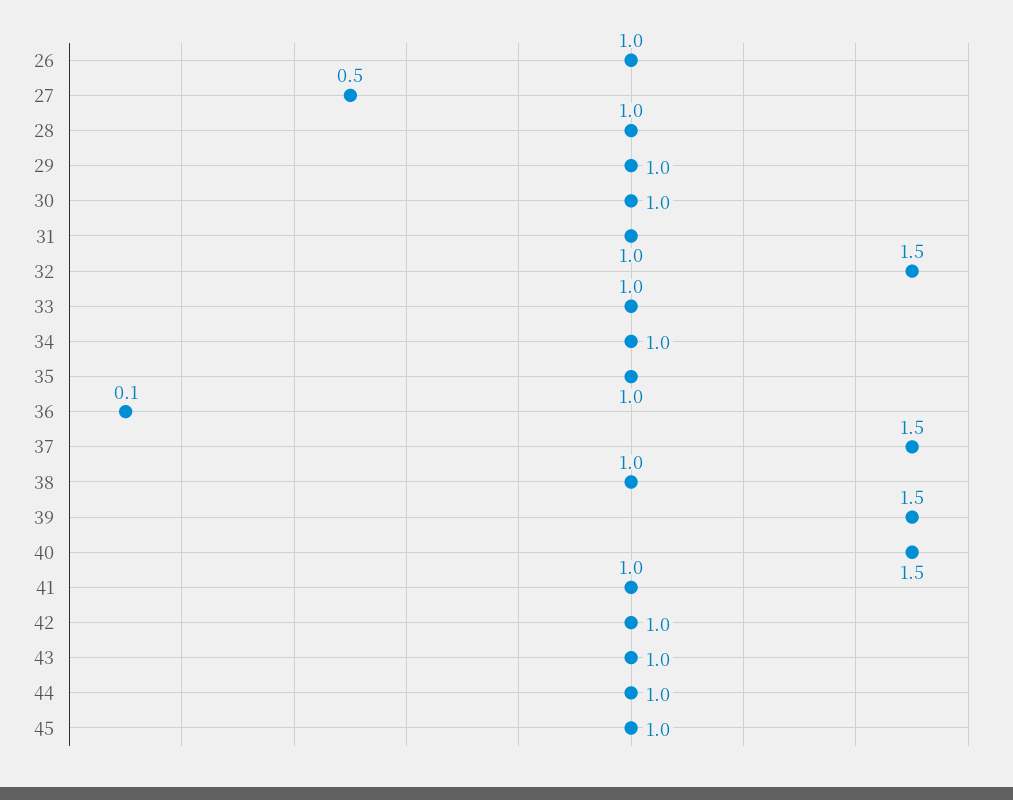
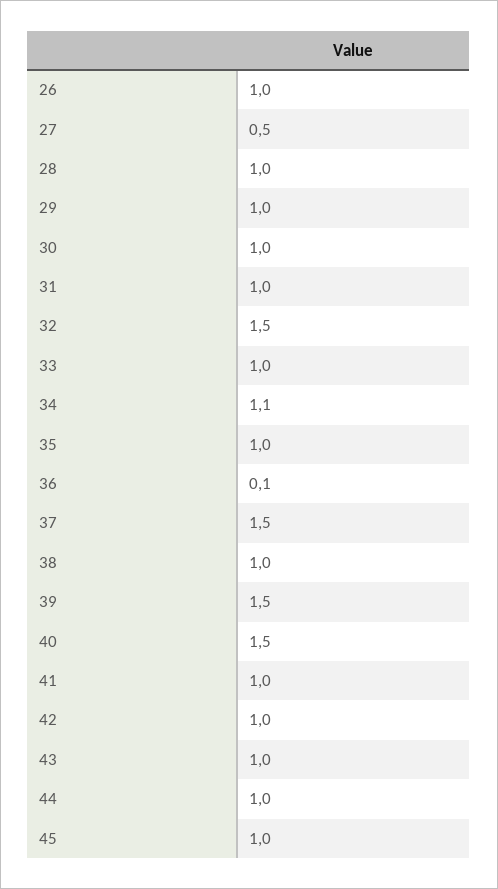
34: 1 -> 1.1

